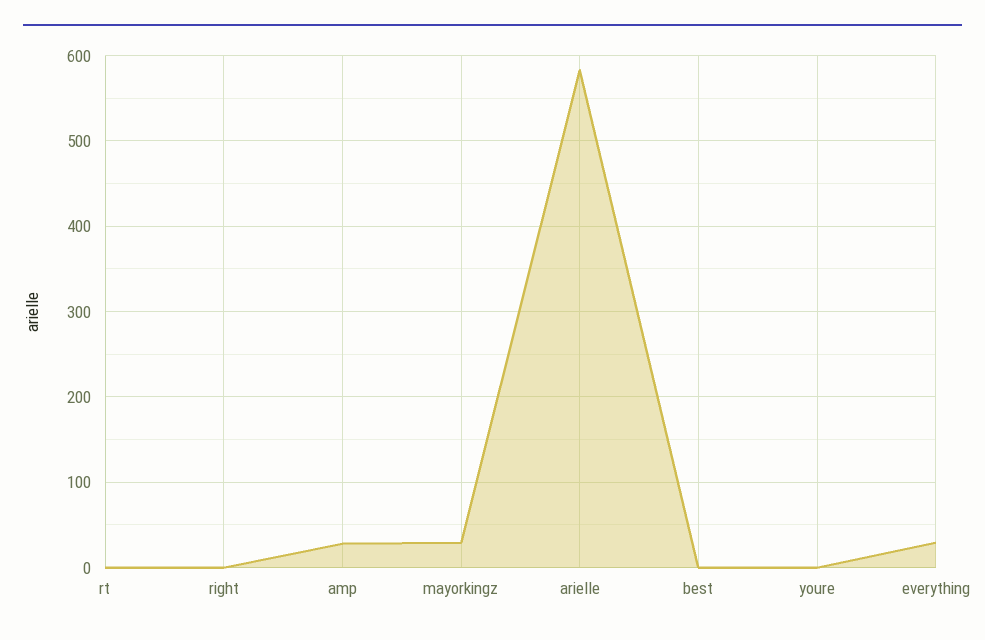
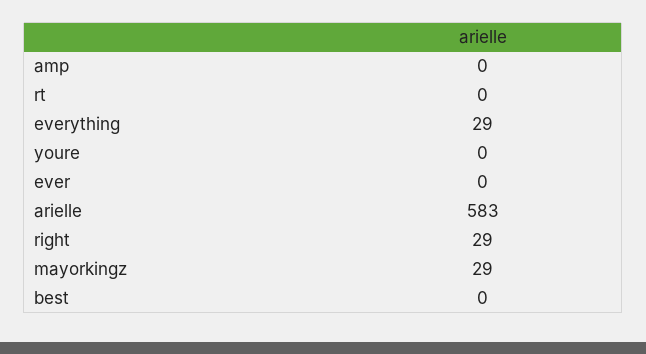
right: 0 -> 29
amp: 30 -> 0
ever: none -> 0

